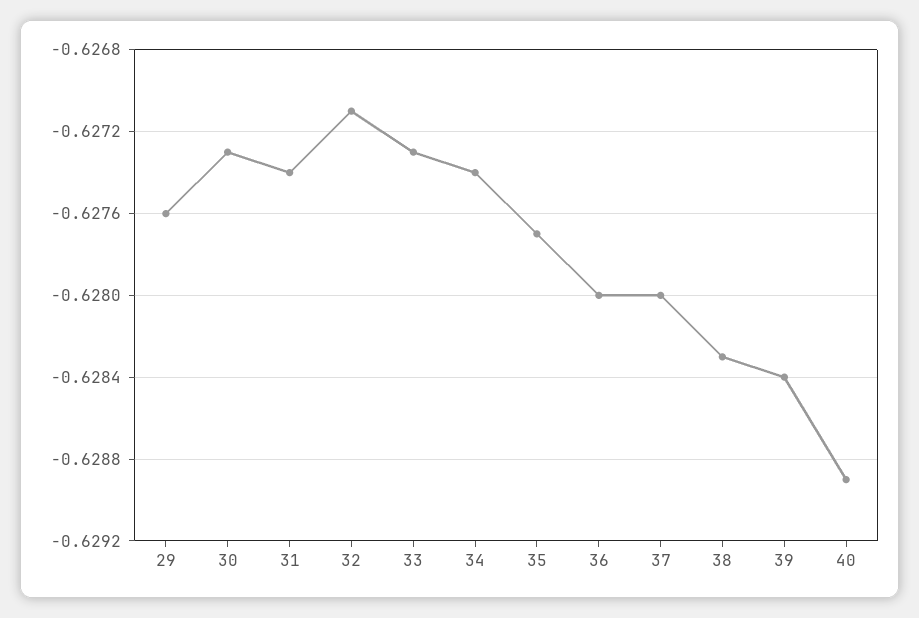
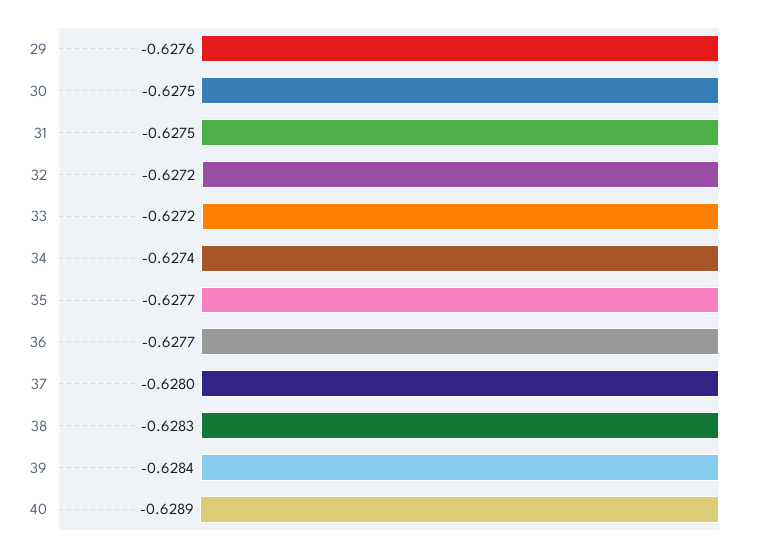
30: -0.6273 -> -0.6275
31: -0.6274 -> -0.6275
32: -0.6271 -> -0.6272
33: -0.6273 -> -0.6272
36: -0.628 -> -0.6277

